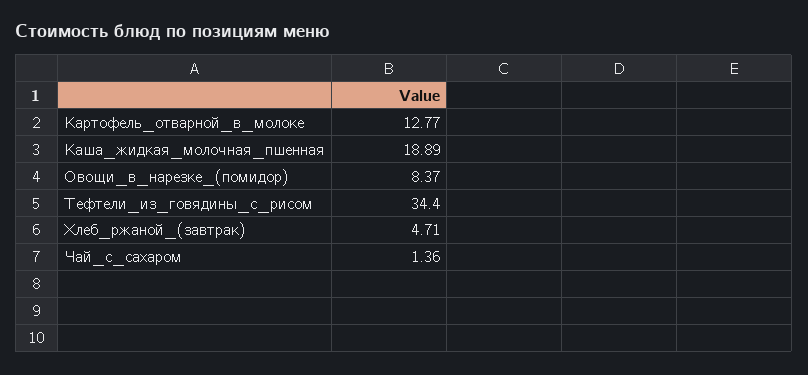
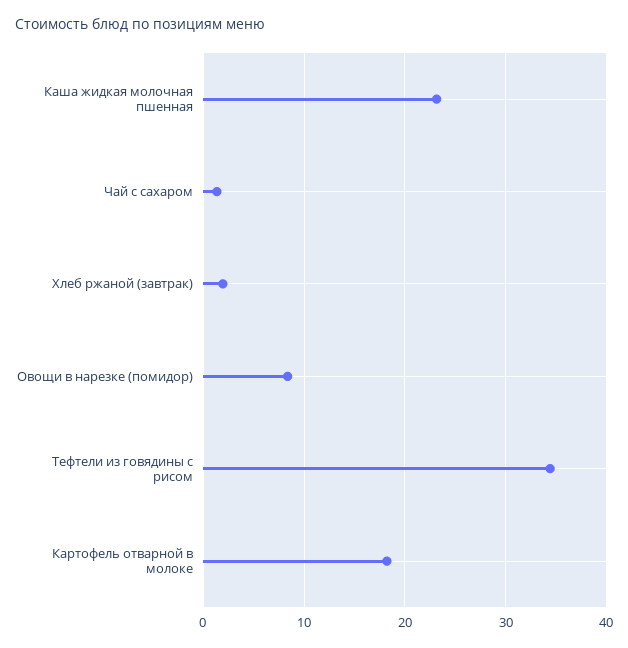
Картофель_отварной_в_молоке: 12.77 -> 18
Каша_жидкая_молочная_пшенная: 18.89 -> 23
Хлеб_ржаной_(завтрак): 4.71 -> 2

